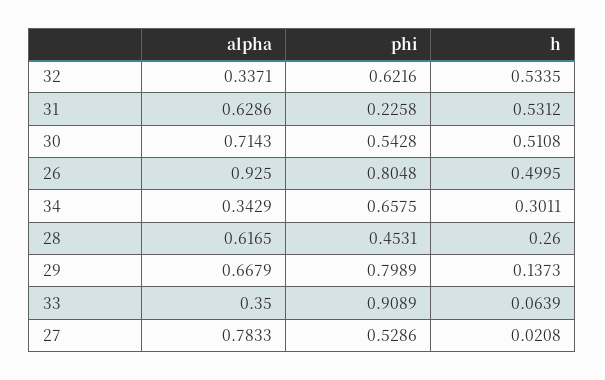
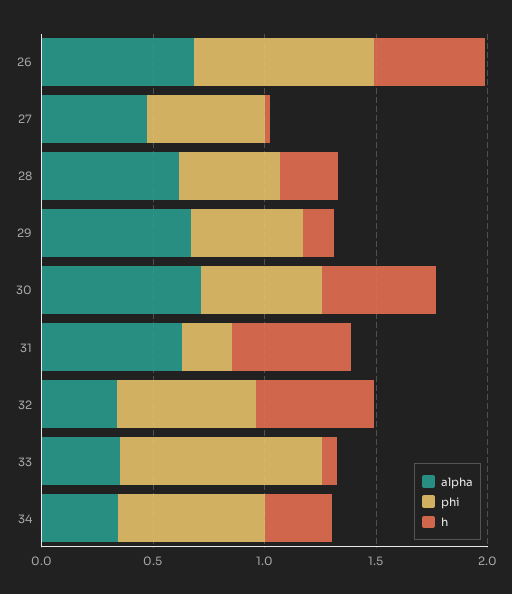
alpha, 26: 0.925 -> 0.7
phi, 29: 0.7989 -> 0.5
alpha, 27: 0.7833 -> 0.5

